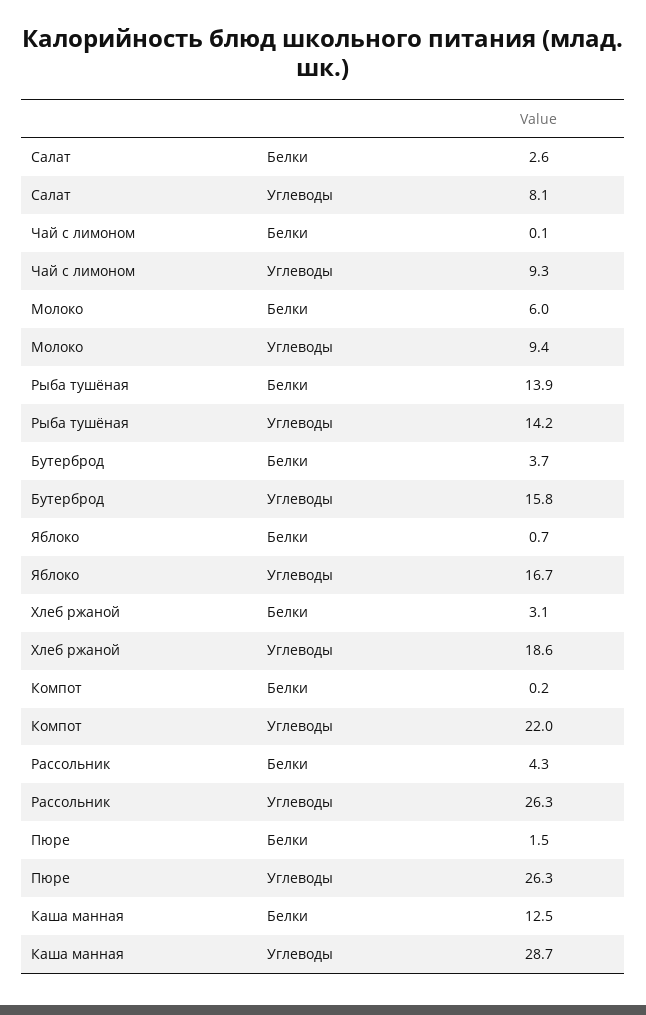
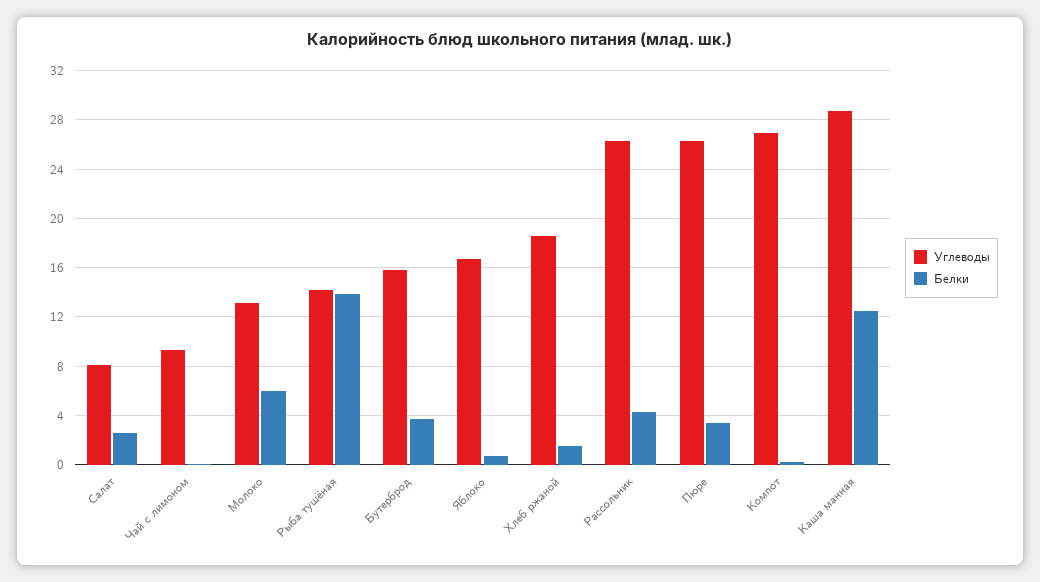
Углеводы, Молоко: 9.4 -> 13
Белки, Хлеб ржаной: 3.1 -> 1.5
Углеводы, Компот: 22 -> 27
Белки, Пюре: 1.5 -> 3.5

